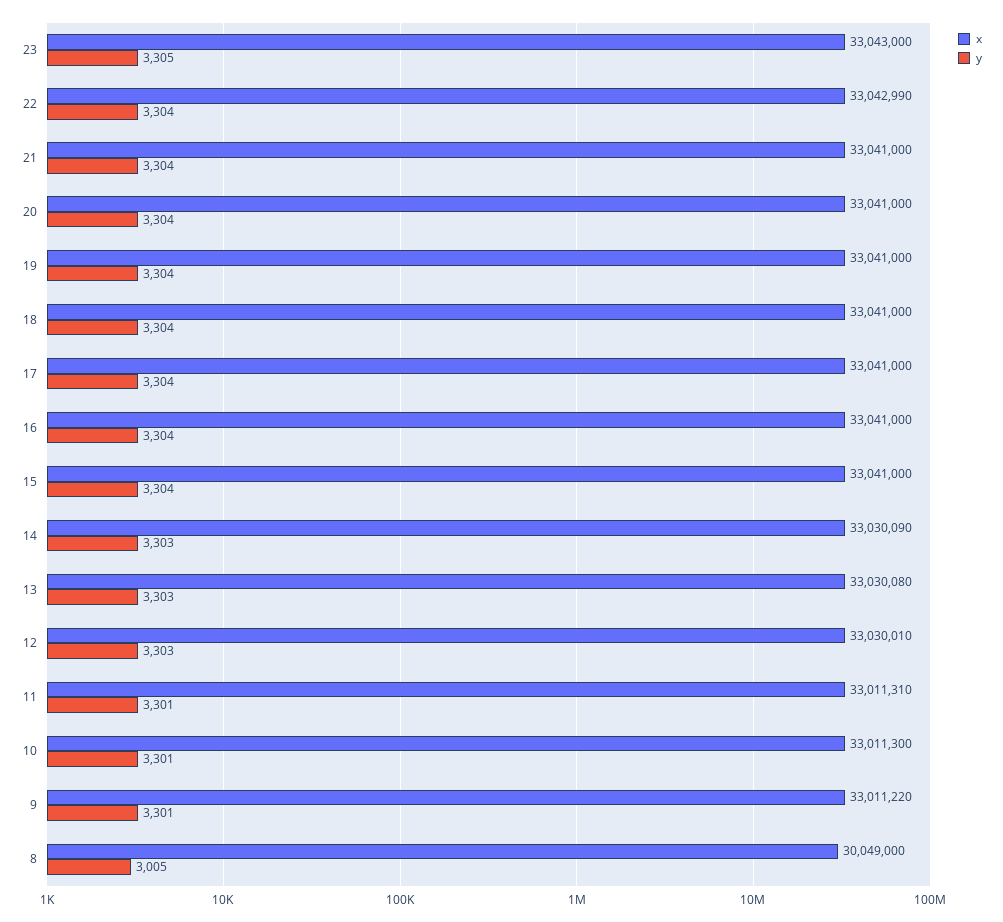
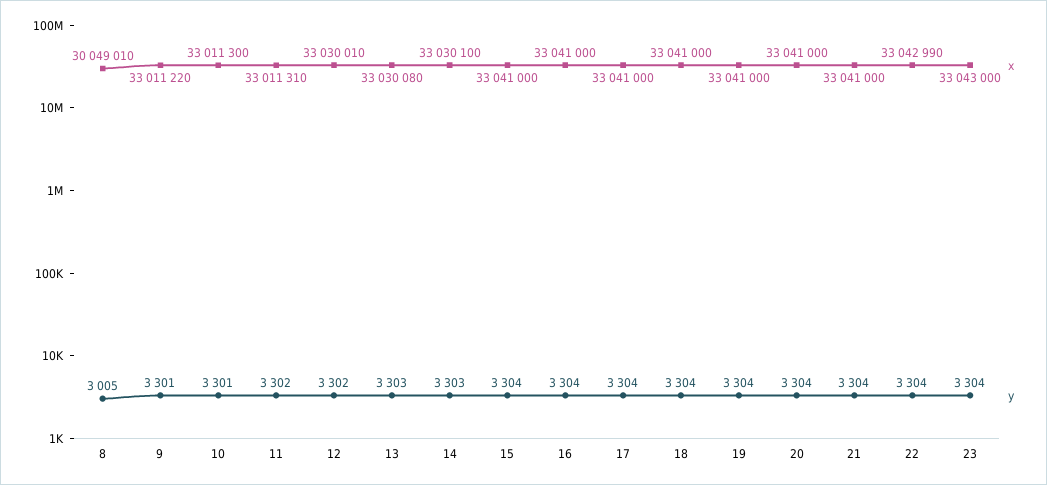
y, 23: 3305 -> 3304
x, 14: 33030090 -> 33030100
y, 12: 3303 -> 3302
y, 11: 3301 -> 3302
x, 8: 30049000 -> 30049010

